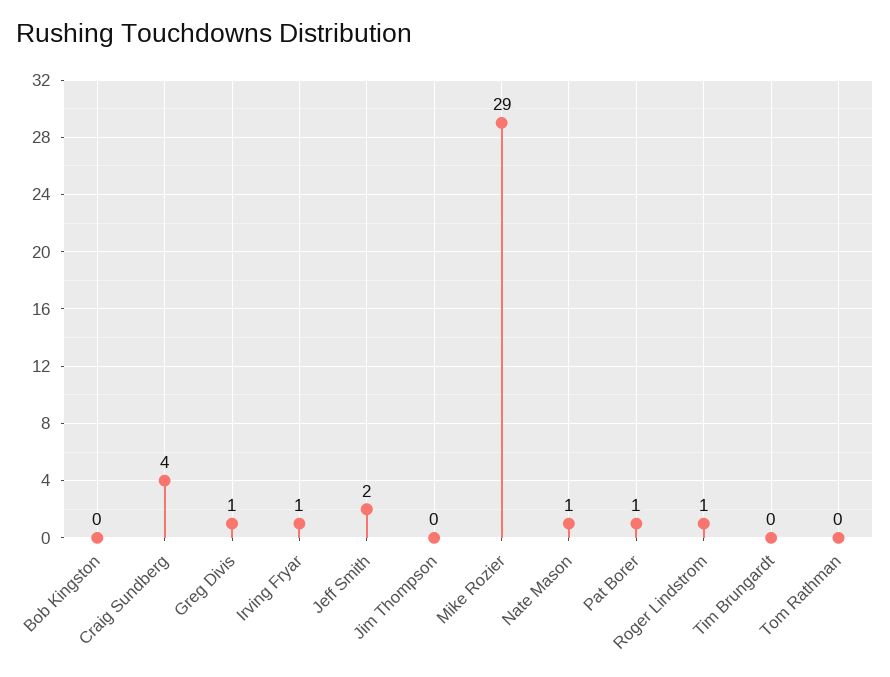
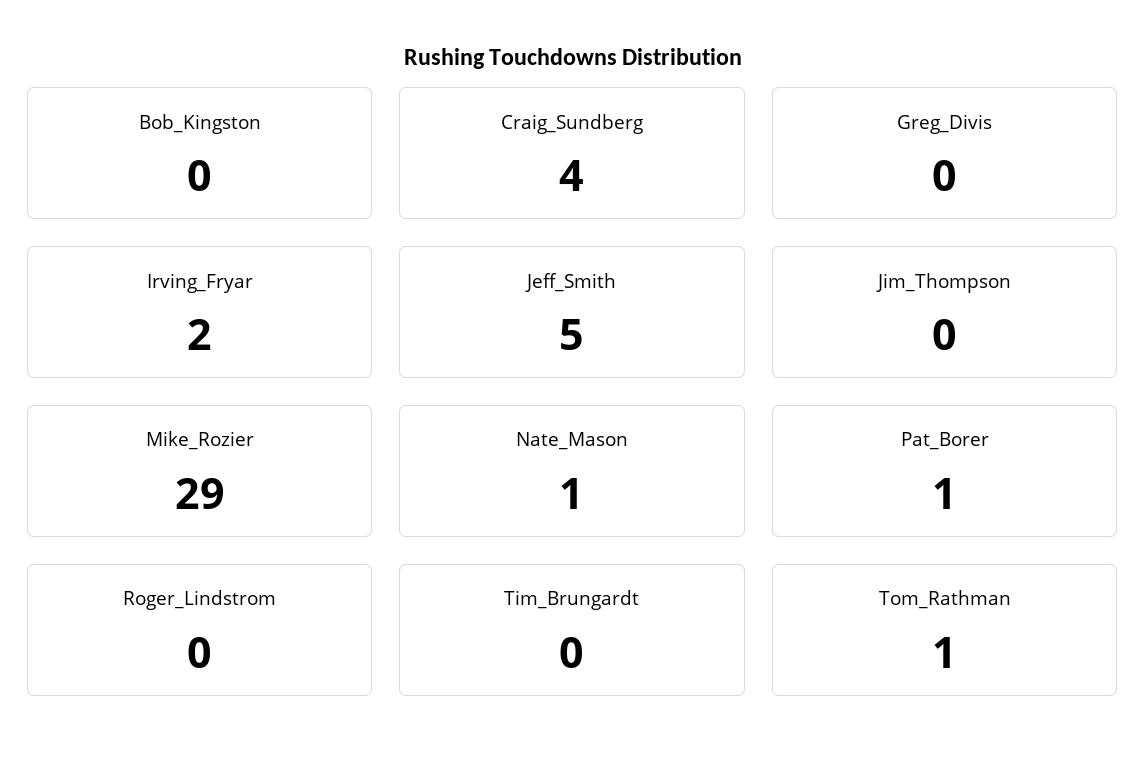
Greg Divis: 1 -> 0
Irving Fryar: 1 -> 2
Jeff Smith: 2 -> 5
Roger Lindstrom: 1 -> 0
Tom Rathman: 0 -> 1

